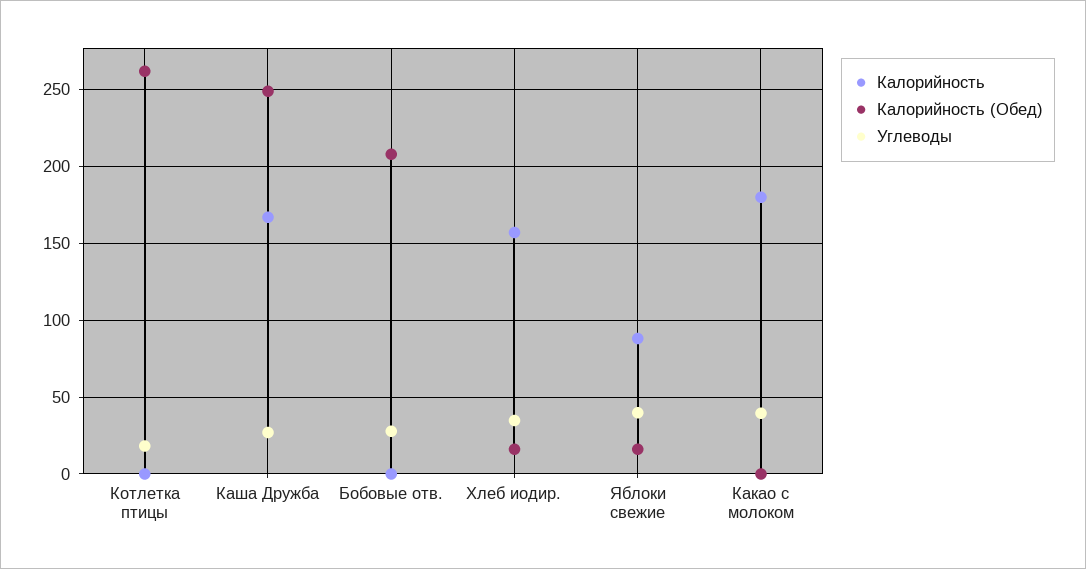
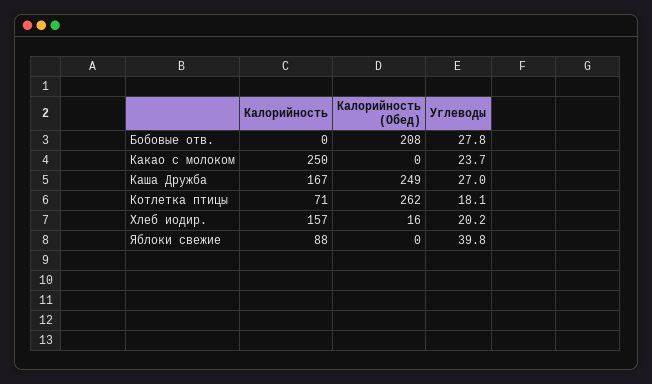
Калорийность, Котлетка птицы: 0 -> 71
Углеводы, Хлеб иодир.: 35 -> 20.2
Калорийность (Обед), Яблоки свежие: 15 -> 0
Калорийность, Какао с молоком: 180 -> 250
Углеводы, Какао с молоком: 40 -> 23.7

